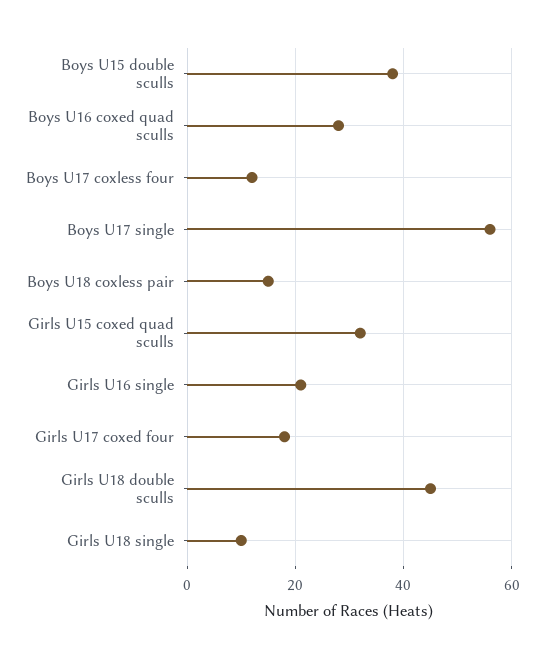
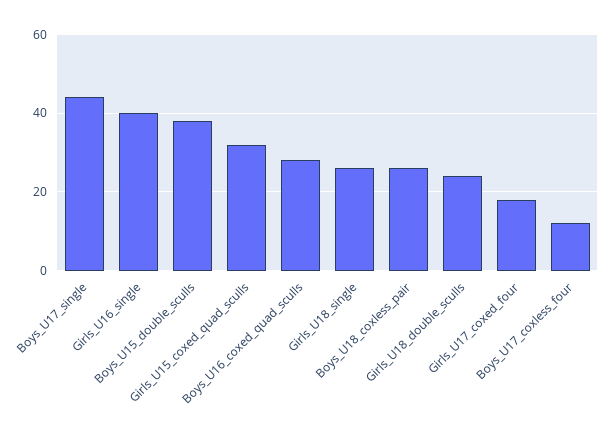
Boys U17 single: 55 -> 45
Boys U18 coxless pair: 15 -> 25
Girls U16 single: 20 -> 40
Girls U18 double sculls: 45 -> 25
Girls U18 single: 10 -> 25

